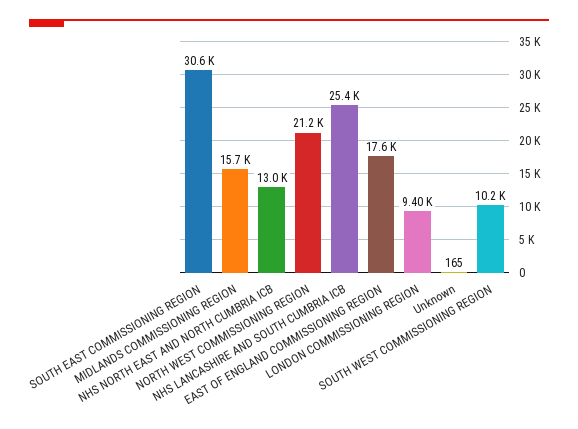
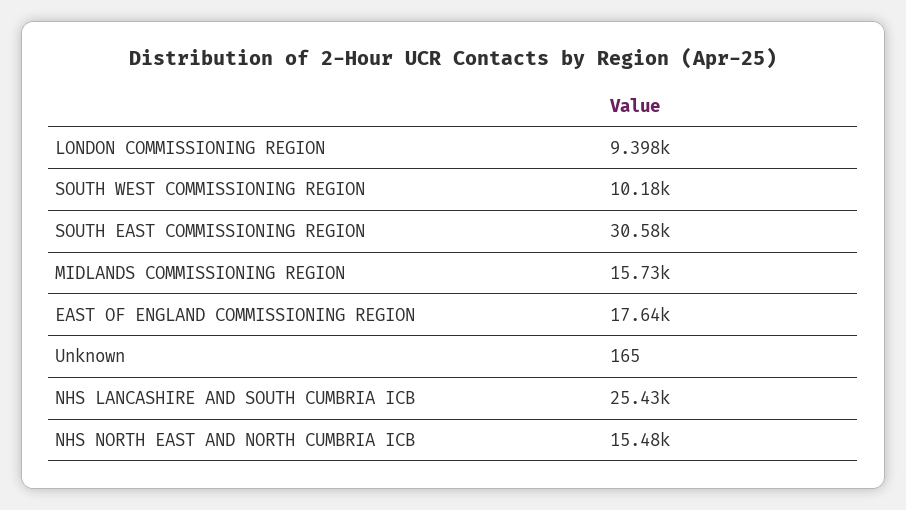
NHS NORTH EAST AND NORTH CUMBRIA ICB: 13000 -> 15480
NORTH WEST COMMISSIONING REGION: 21200 -> none

